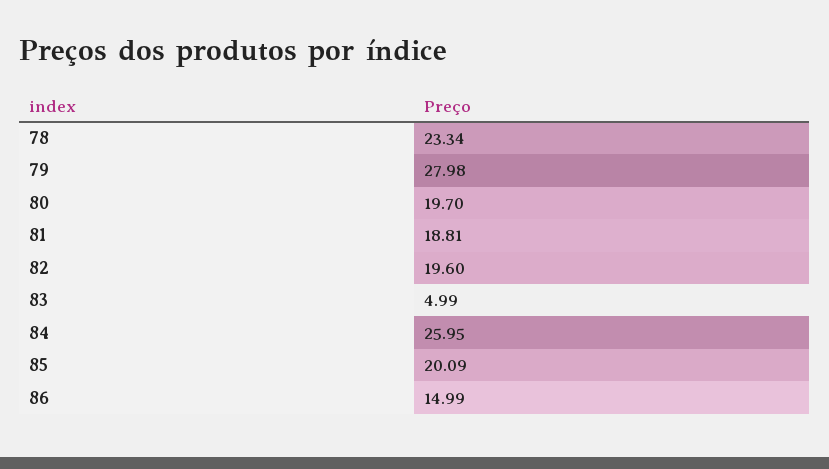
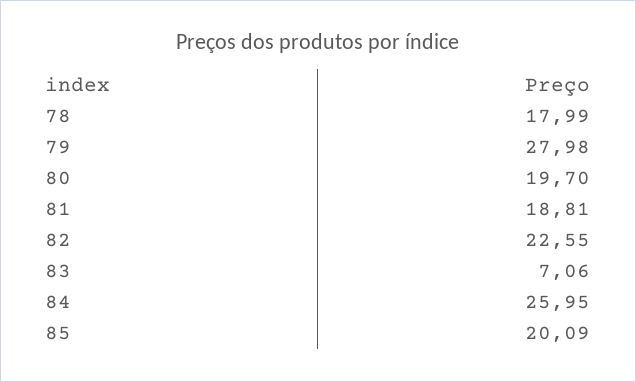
78: 23.34 -> 17.99
82: 19.6 -> 22.55
83: 4.99 -> 7.06
86: 14.99 -> none

